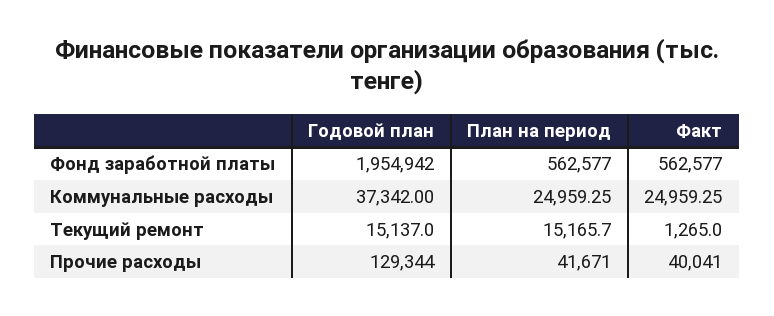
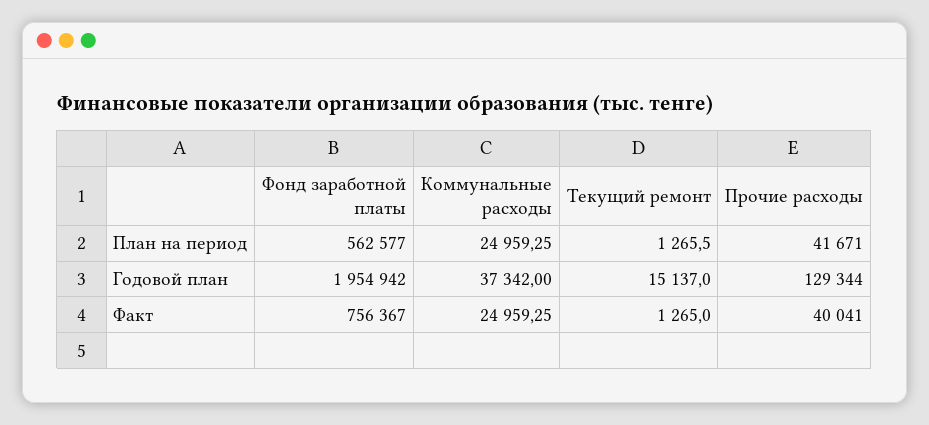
Факт, Фонд заработной платы: 562577 -> 756367
План на период, Текущий ремонт: 15165.7 -> 1265.5

